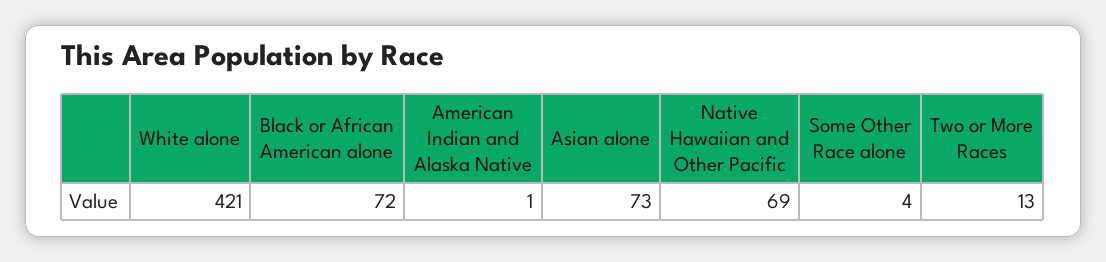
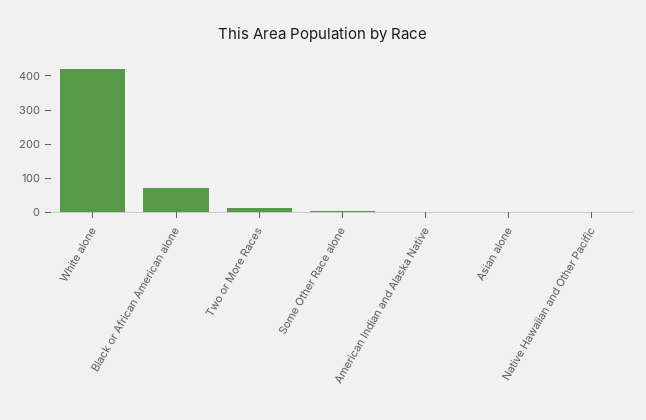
Asian alone: 73 -> 0
Native Hawaiian and Other Pacific: 69 -> 0

